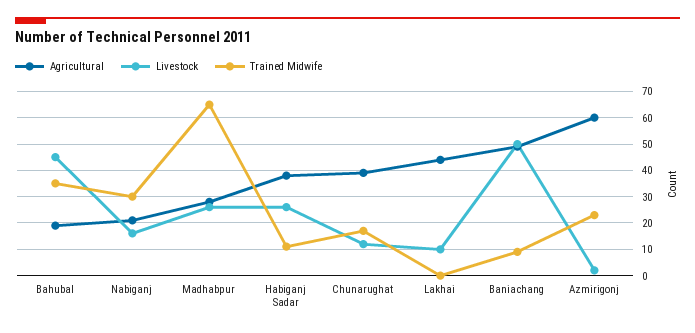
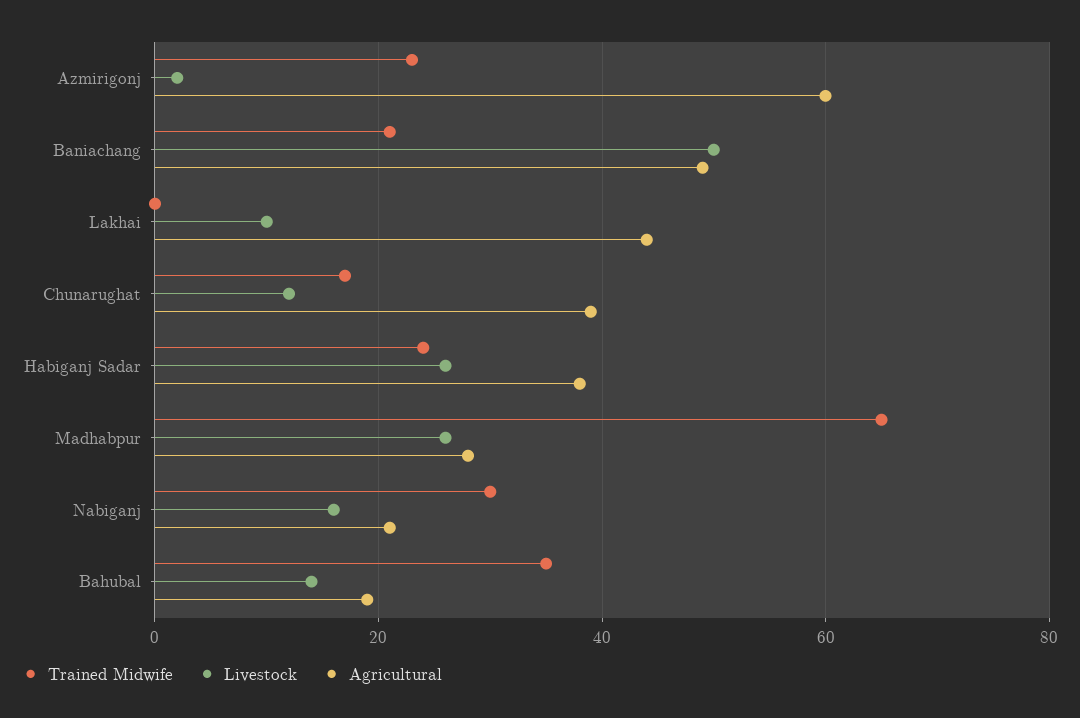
Livestock, Bahubal: 45 -> 15
Trained Midwife, Habiganj Sadar: 10 -> 25
Trained Midwife, Baniachang: 10 -> 20

